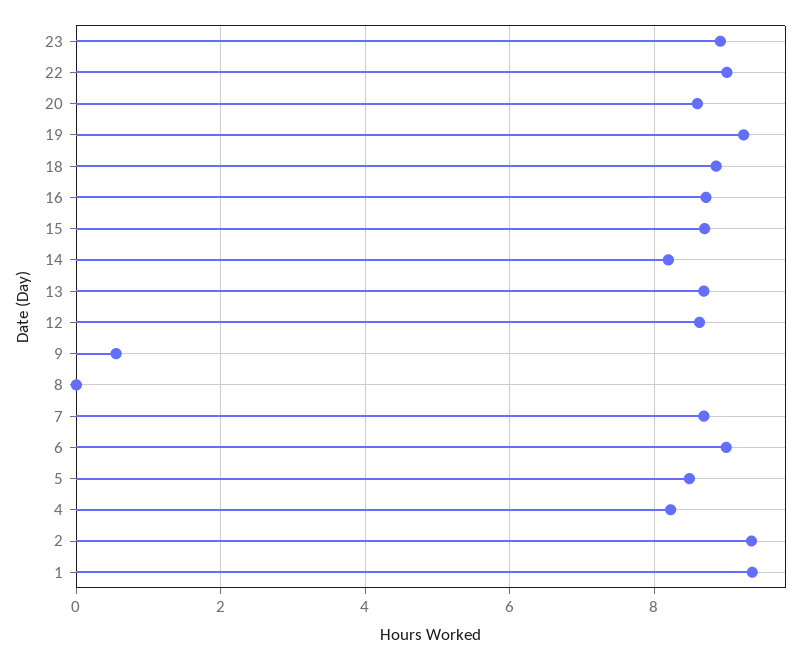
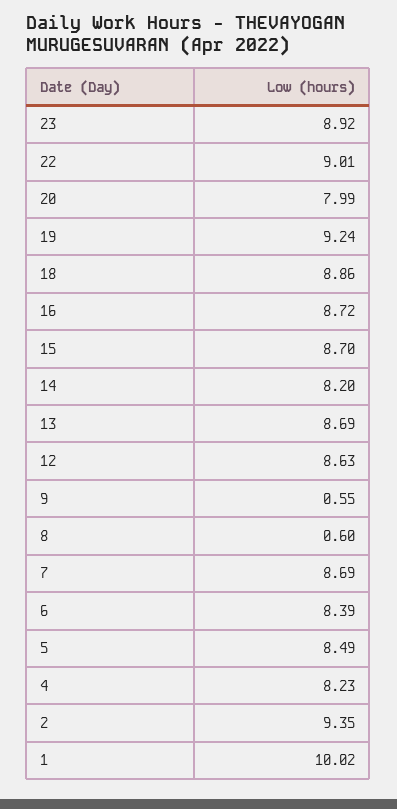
20: 8.6 -> 7.99
8: 0 -> 0.6
6: 9 -> 8.39
1: 9.4 -> 10.02

